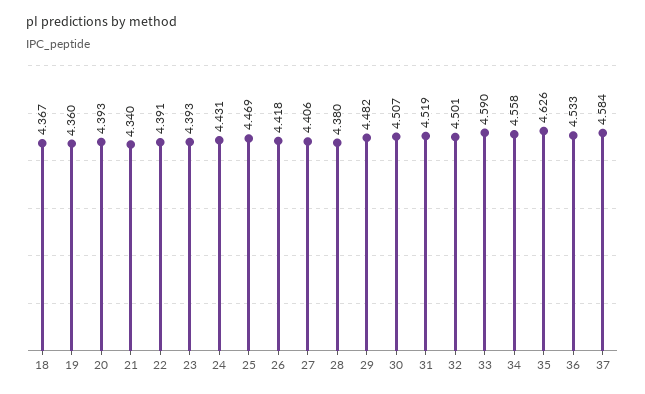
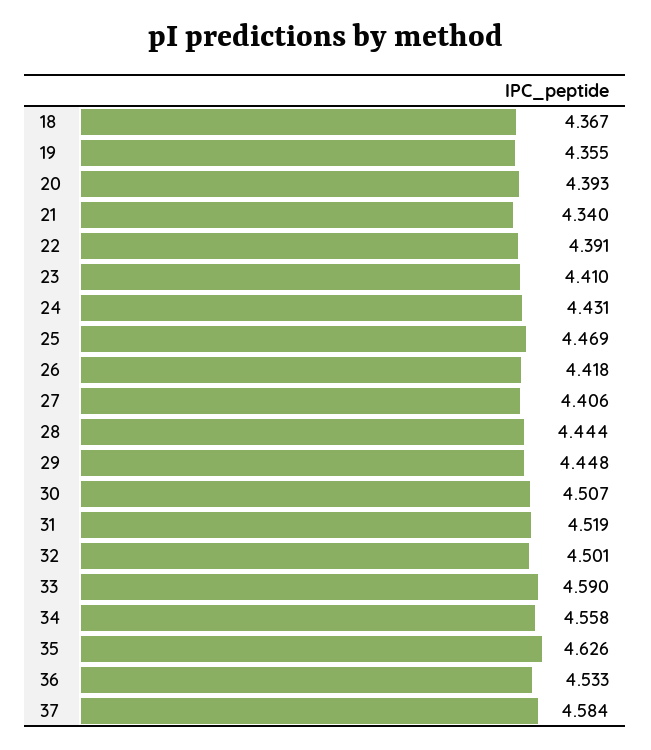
19: 4.36 -> 4.355
23: 4.393 -> 4.41
28: 4.38 -> 4.444
29: 4.482 -> 4.448

